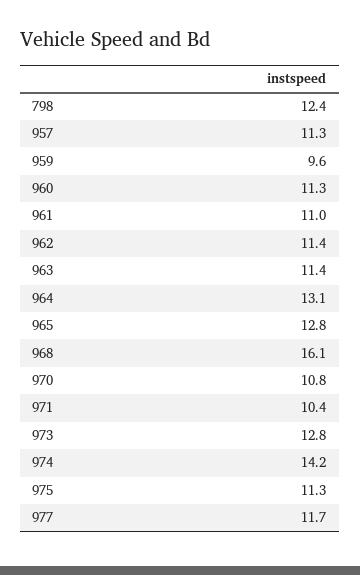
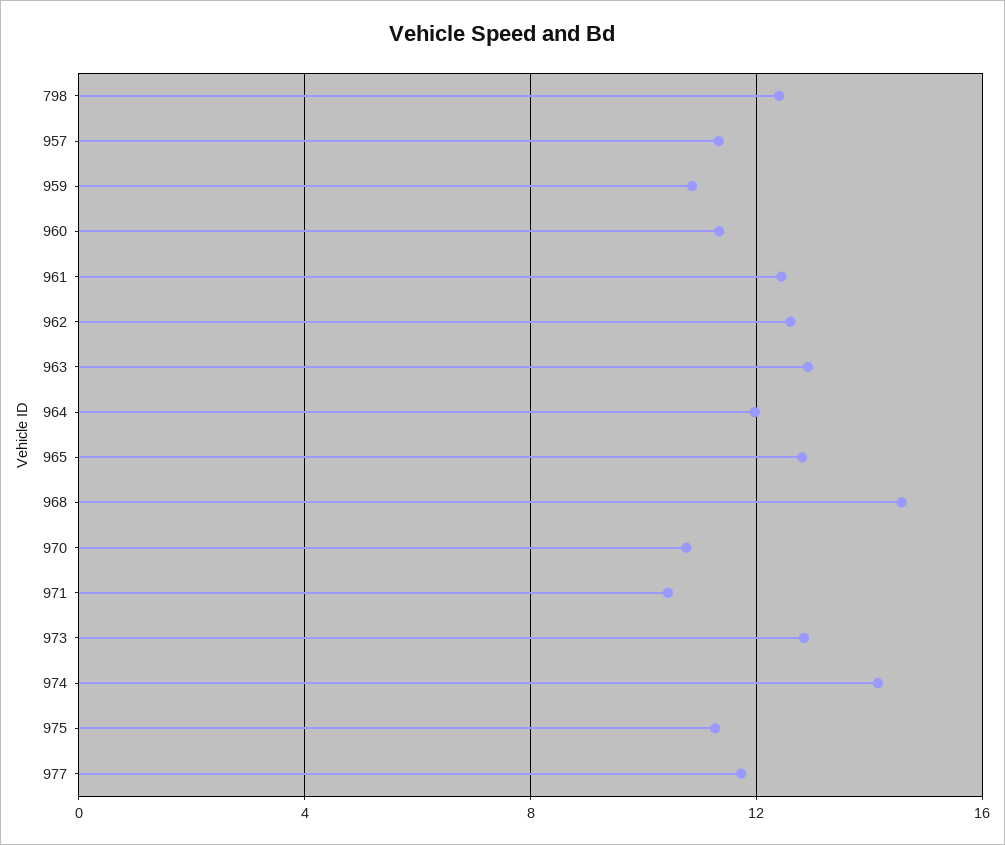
959: 9.6 -> 11
961: 11 -> 12.5
962: 11.4 -> 12.5
963: 11.4 -> 13
964: 13.1 -> 12
968: 16.1 -> 14.5

